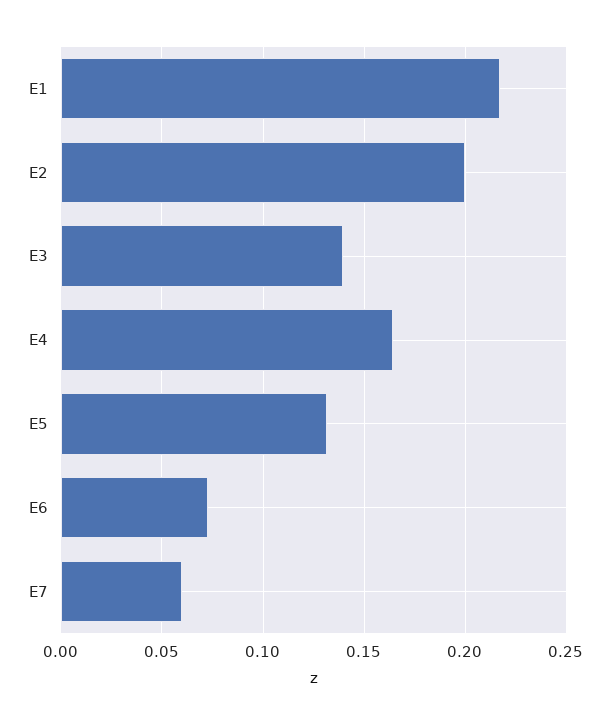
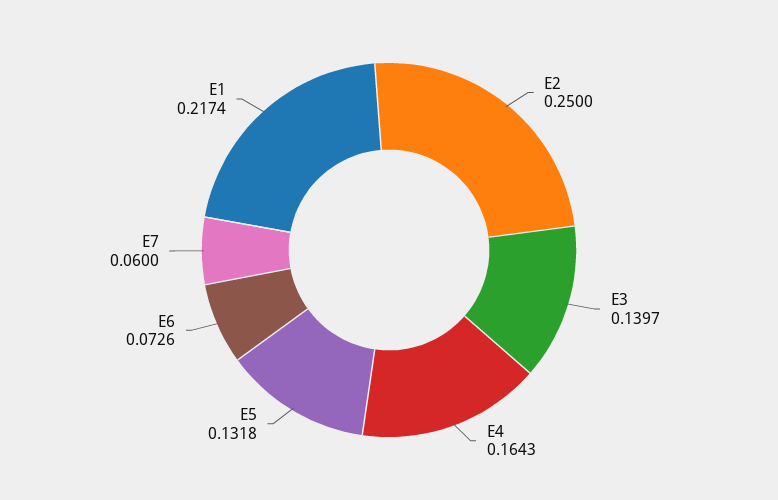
E2: 0.2 -> 0.25

